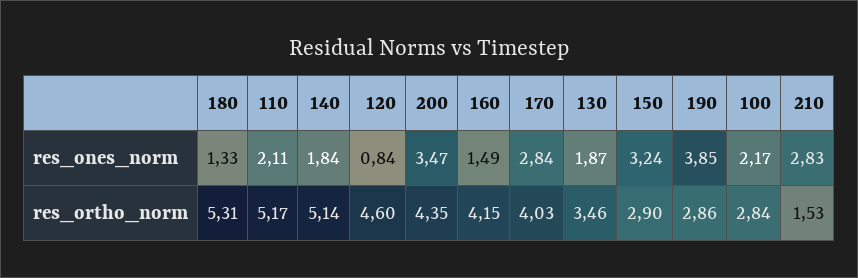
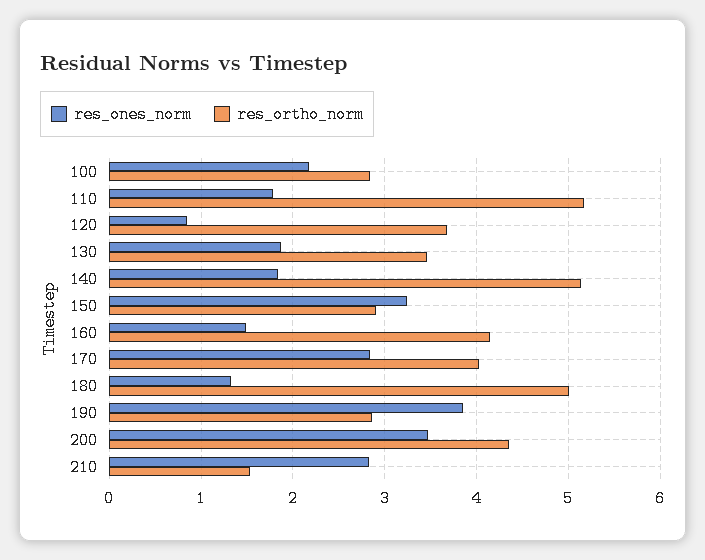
res_ones_norm, 110: 2.11 -> 1.8
res_ortho_norm, 180: 5.31 -> 5
res_ortho_norm, 120: 4.6 -> 3.7

